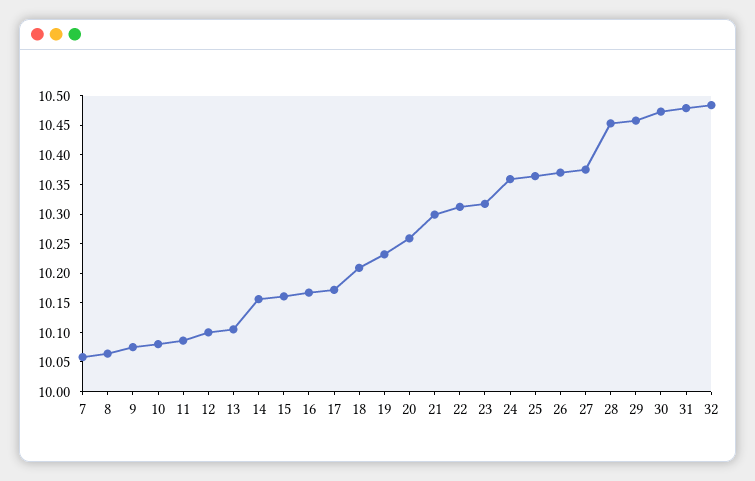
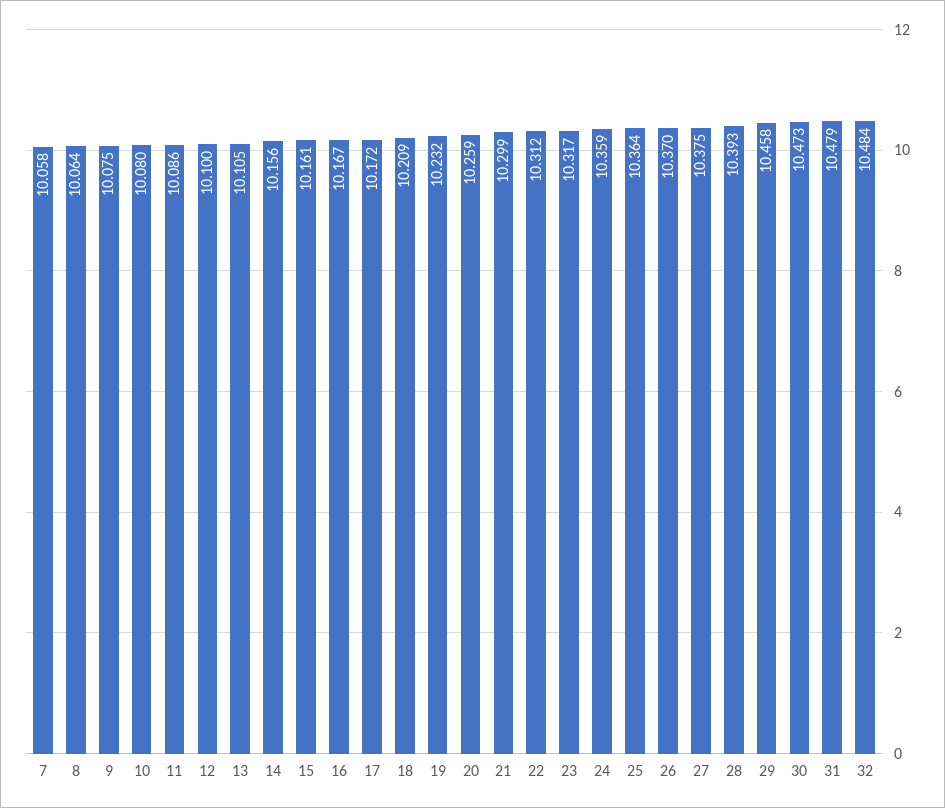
28: 10.45 -> 10.393

